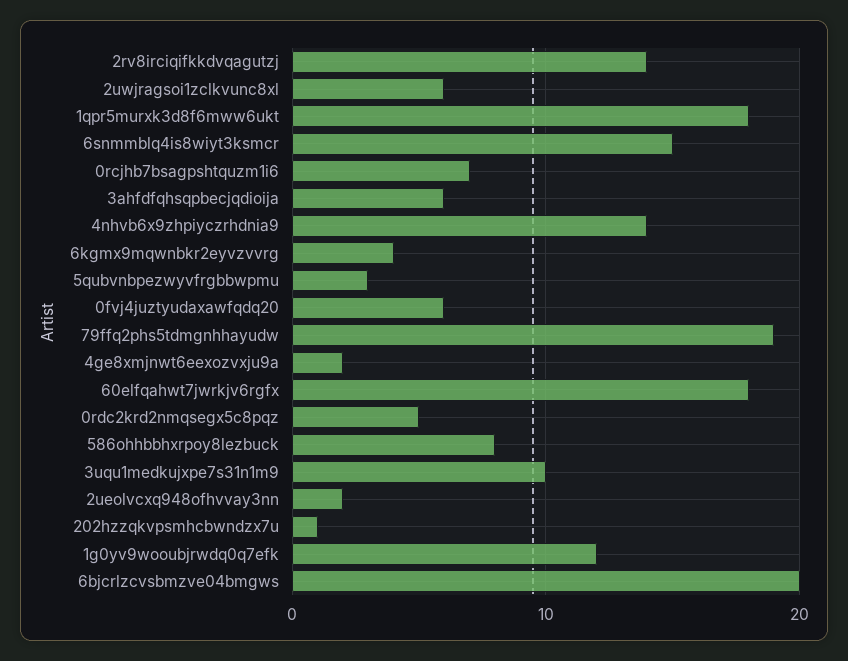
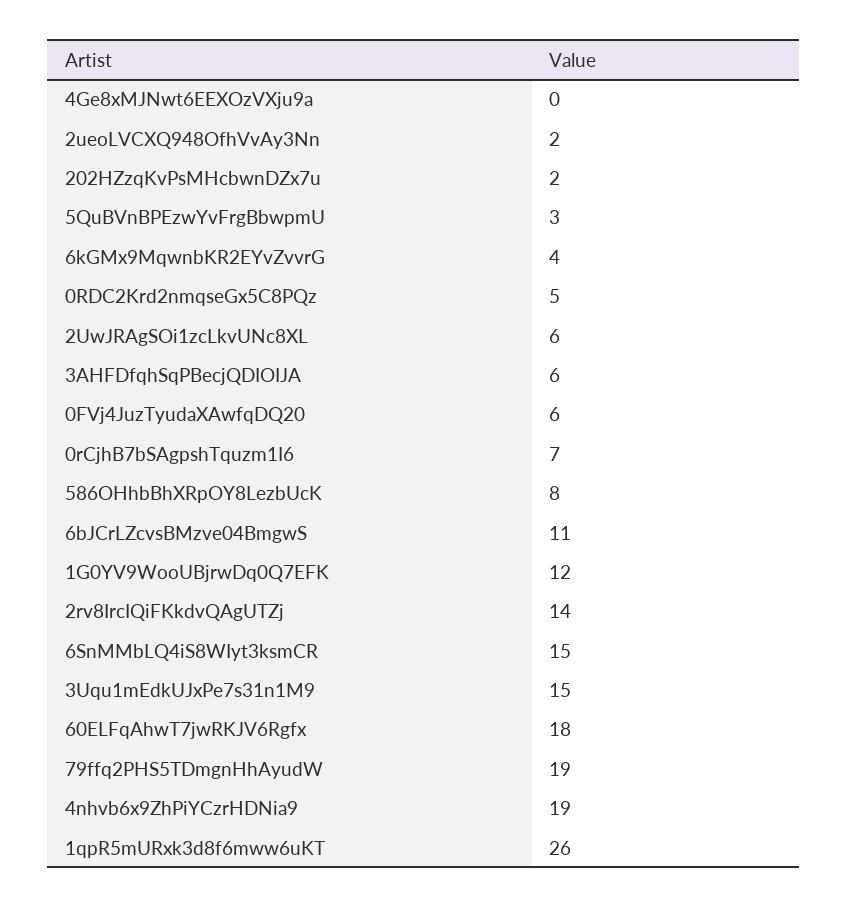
1qpr5murxk3d8f6mww6ukt: 18 -> 26
4nhvb6x9zhpiyczrhdnia9: 14 -> 19
4ge8xmjnwt6eexozvxju9a: 2 -> 0
3uqu1medkujxpe7s31n1m9: 10 -> 15
202hzzqkvpsmhcbwndzx7u: 1 -> 2
6bjcrlzcvsbmzve04bmgws: 20 -> 11

